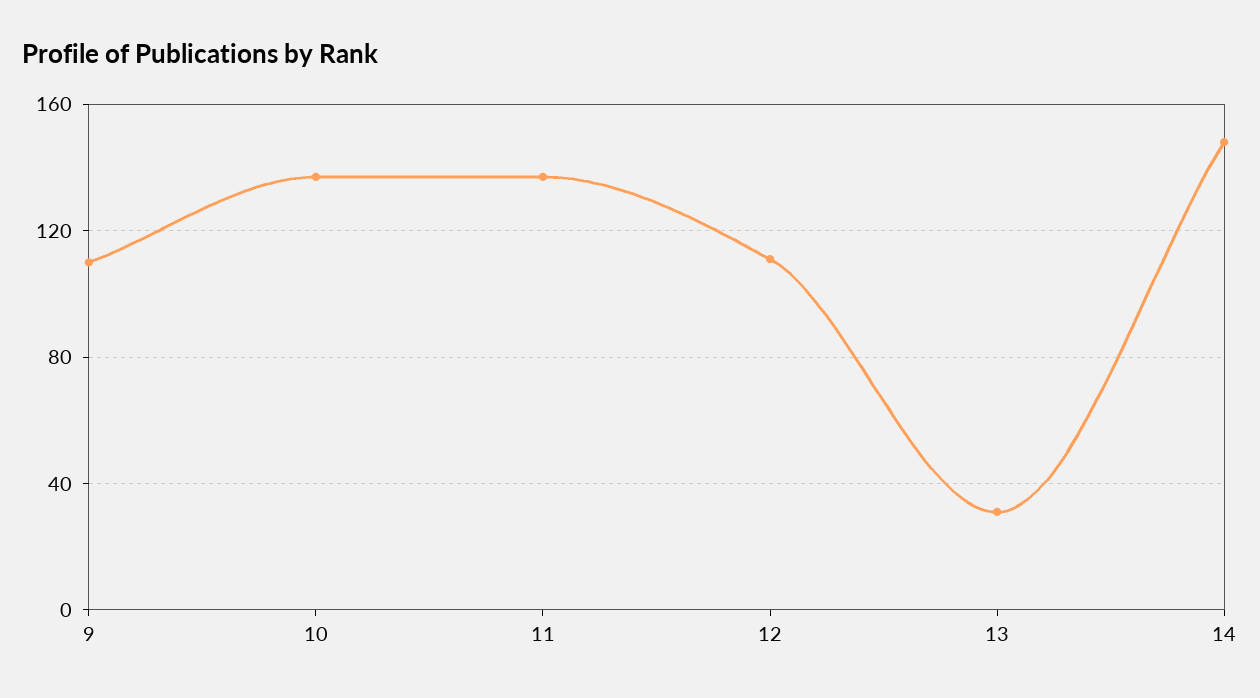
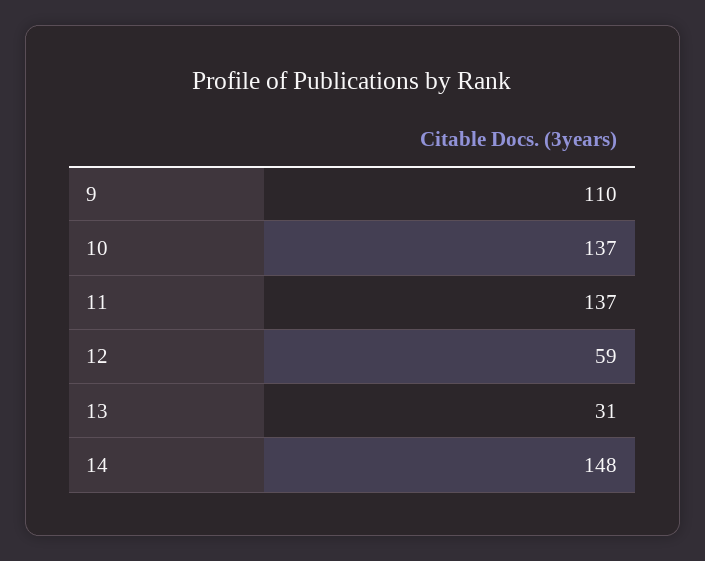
12: 110 -> 59

